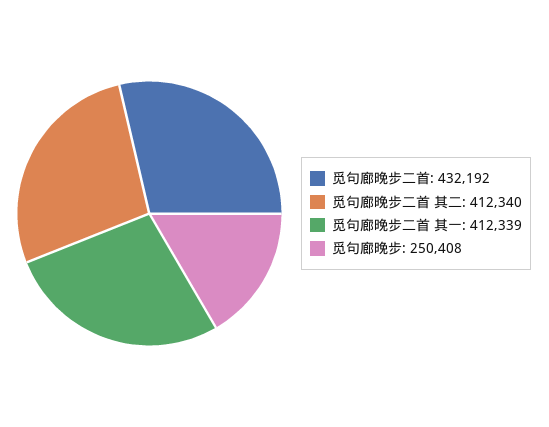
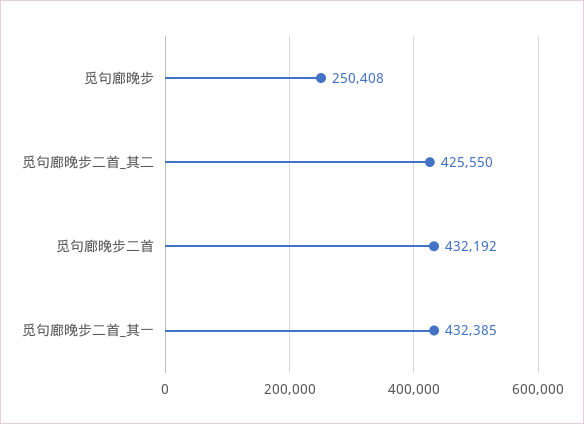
觅句廊晚步二首 其二: 412340 -> 425550
觅句廊晚步二首 其一: 412339 -> 432385

